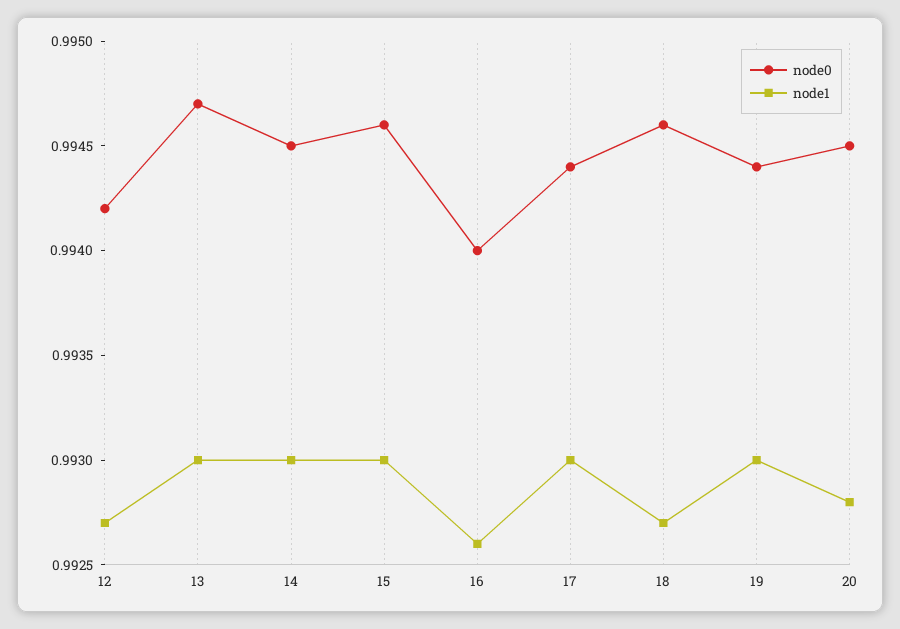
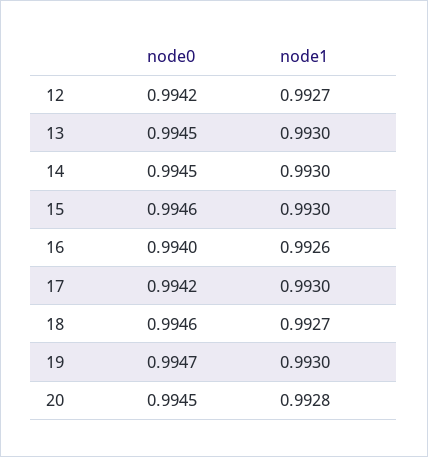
node0, 13: 0.9947 -> 0.9945
node0, 17: 0.9944 -> 0.9942
node0, 19: 0.9944 -> 0.9947

